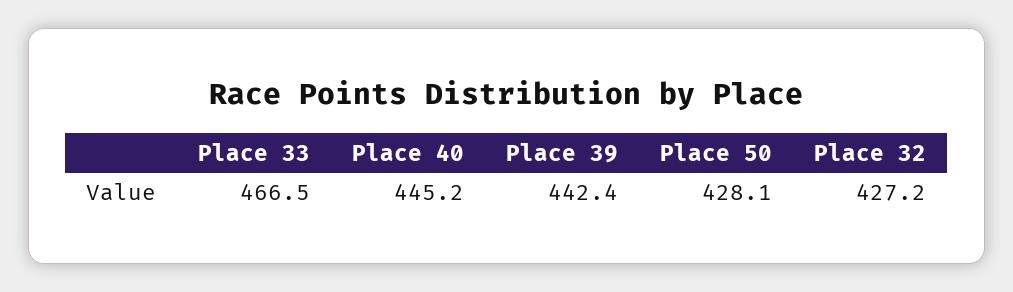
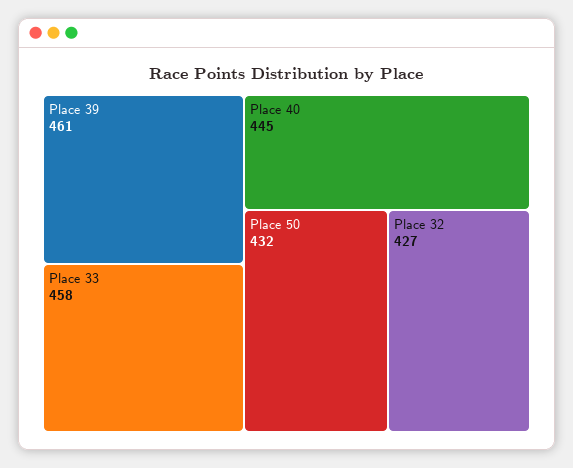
Place 33: 466.5 -> 458
Place 39: 442.4 -> 461
Place 50: 428.1 -> 432

